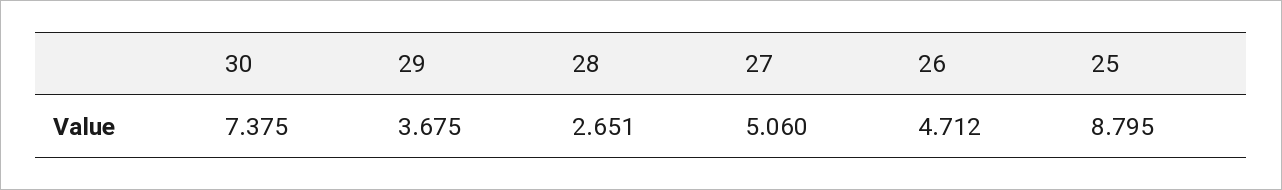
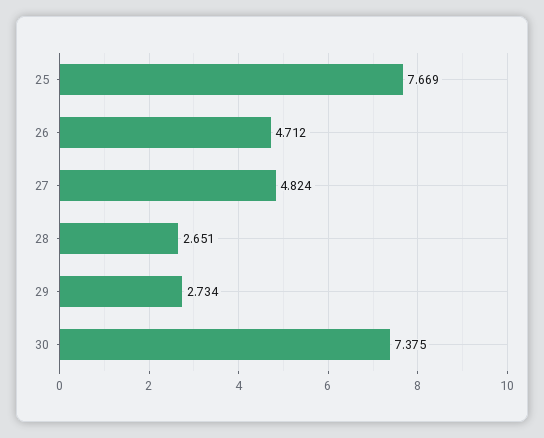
29: 3.675 -> 2.734
27: 5.06 -> 4.824
25: 8.795 -> 7.669

